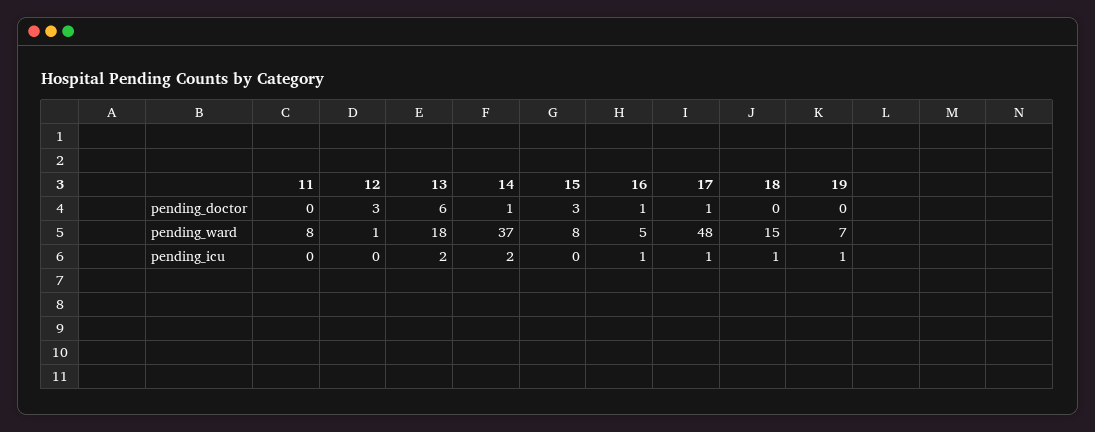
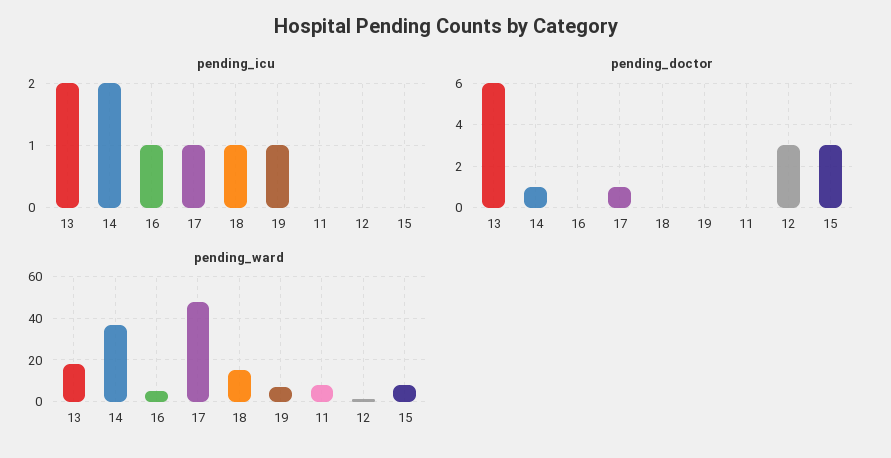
pending_doctor, 16: 1 -> 0

